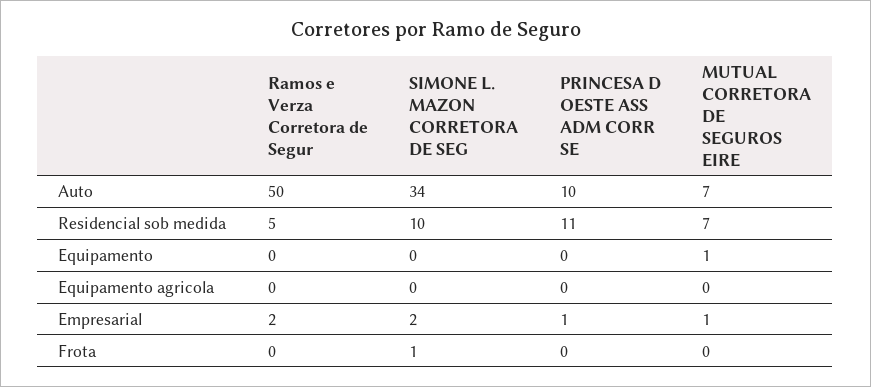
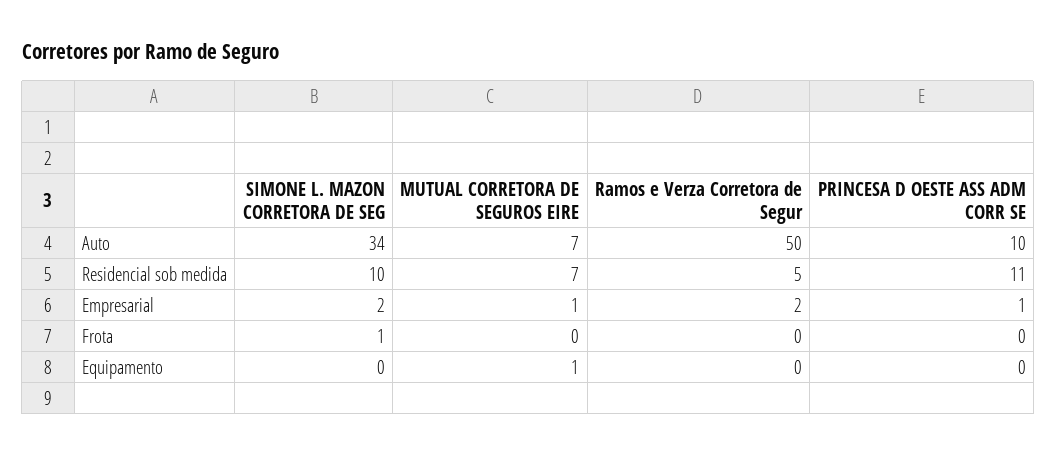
Ramos e Verza Corretora de Segur, Equipamento agricola: 0 -> none
SIMONE L. MAZON CORRETORA DE SEG, Equipamento agricola: 0 -> none
PRINCESA D OESTE ASS ADM CORR SE, Equipamento agricola: 0 -> none
MUTUAL CORRETORA DE SEGUROS EIRE, Equipamento agricola: 0 -> none

